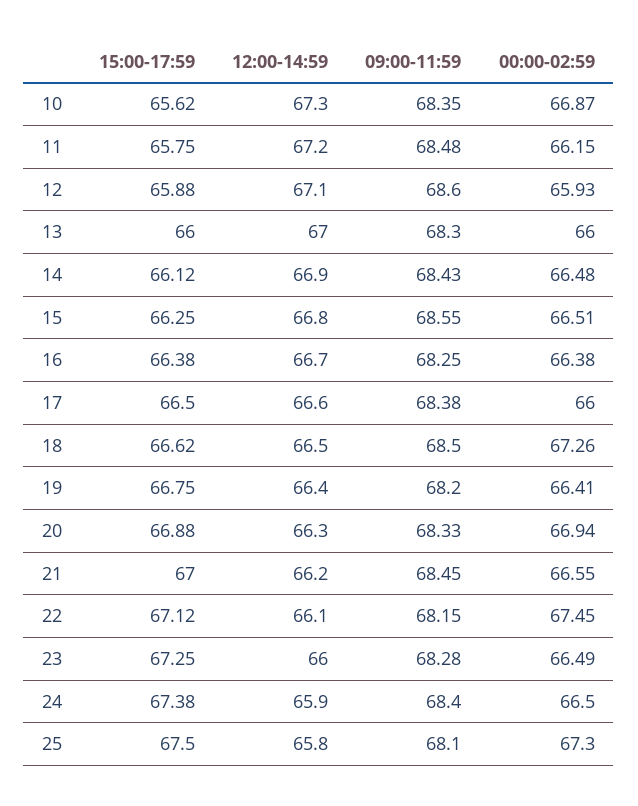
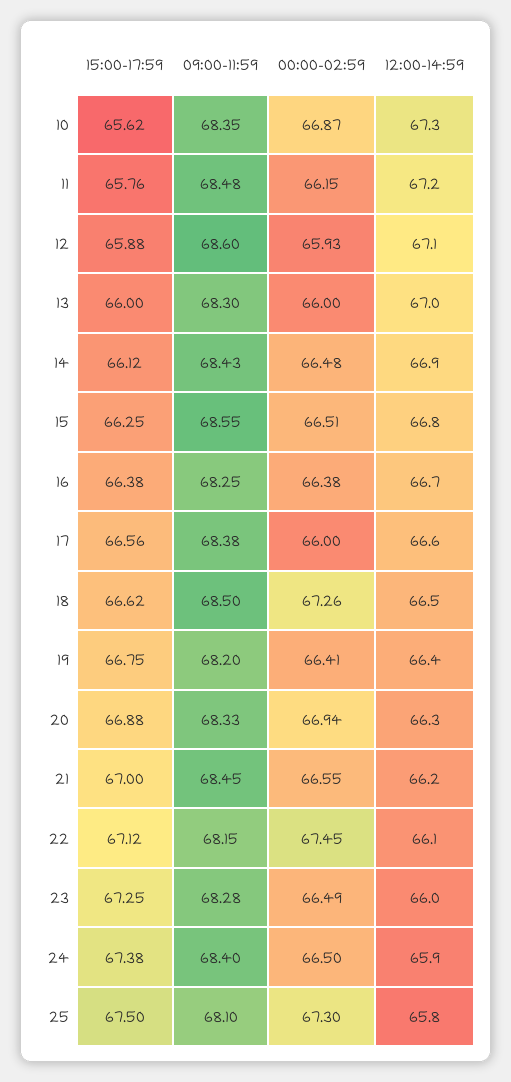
15:00-17:59, 11: 65.75 -> 65.76
15:00-17:59, 17: 66.5 -> 66.56

